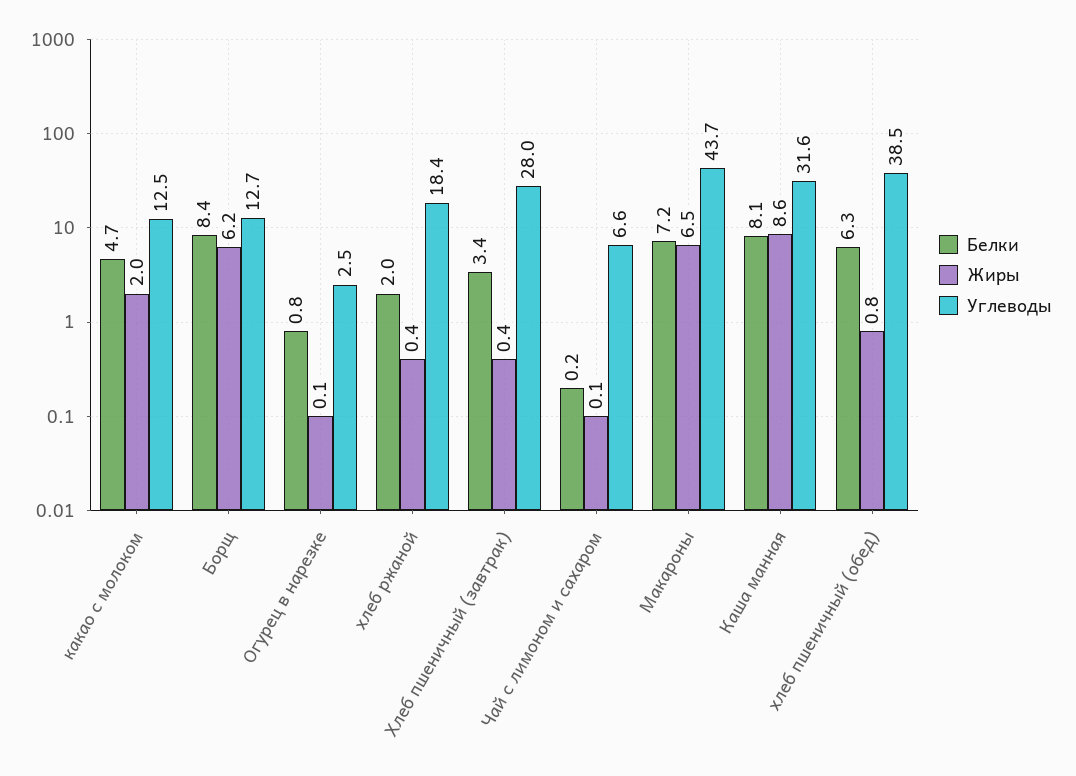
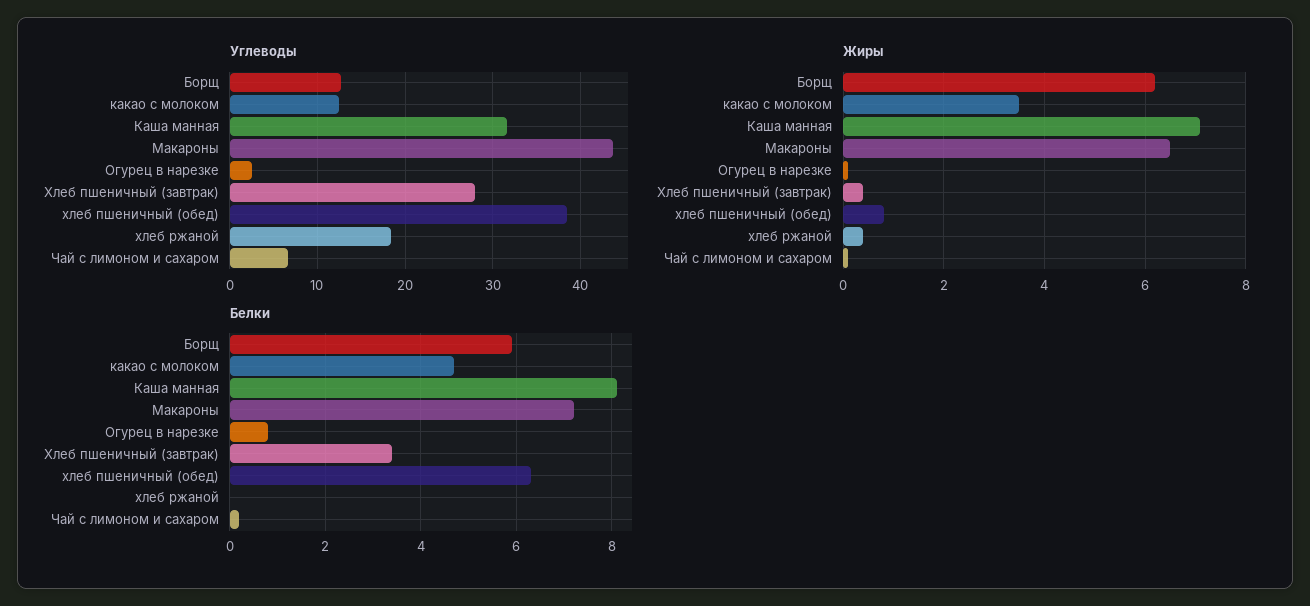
Жиры, какао с молоком: 2 -> 3.5
Белки, Борщ: 8.4 -> 6
Белки, хлеб ржаной: 2 -> 0
Жиры, Каша манная: 8.6 -> 7

